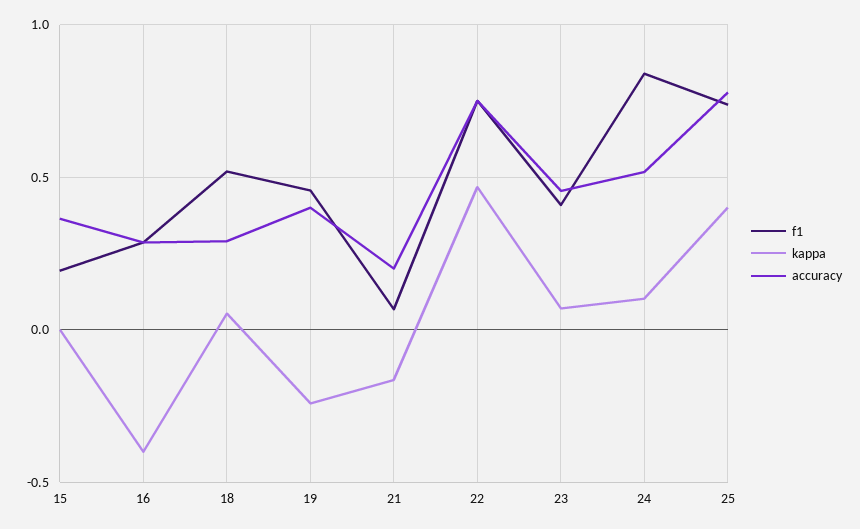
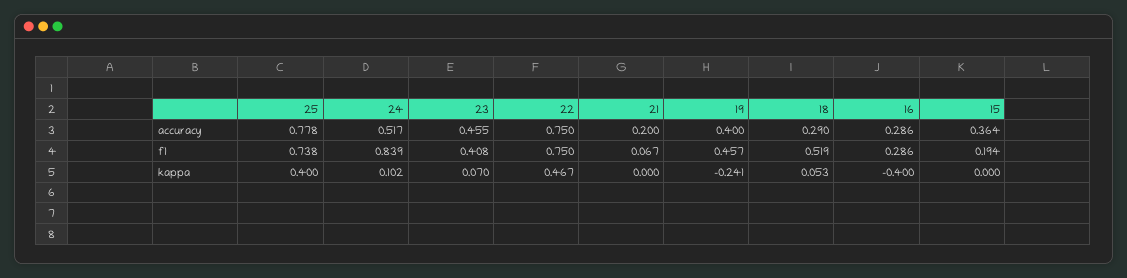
kappa, 21: -0.15 -> 0

